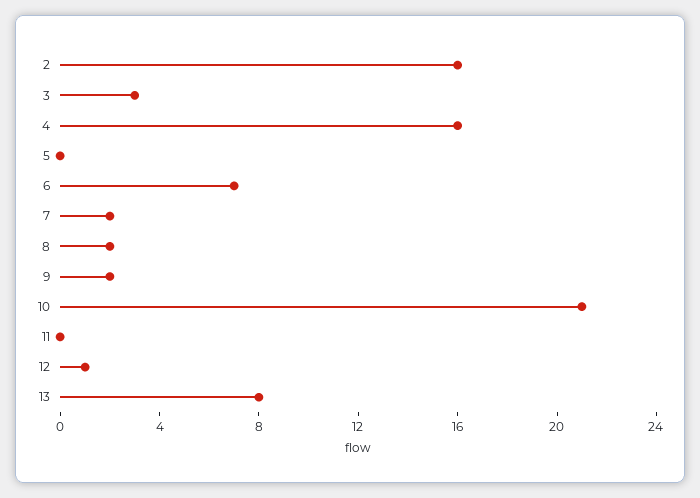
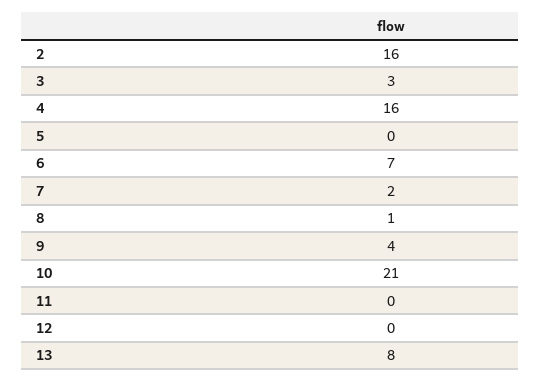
8: 2 -> 1
9: 2 -> 4
12: 1 -> 0

